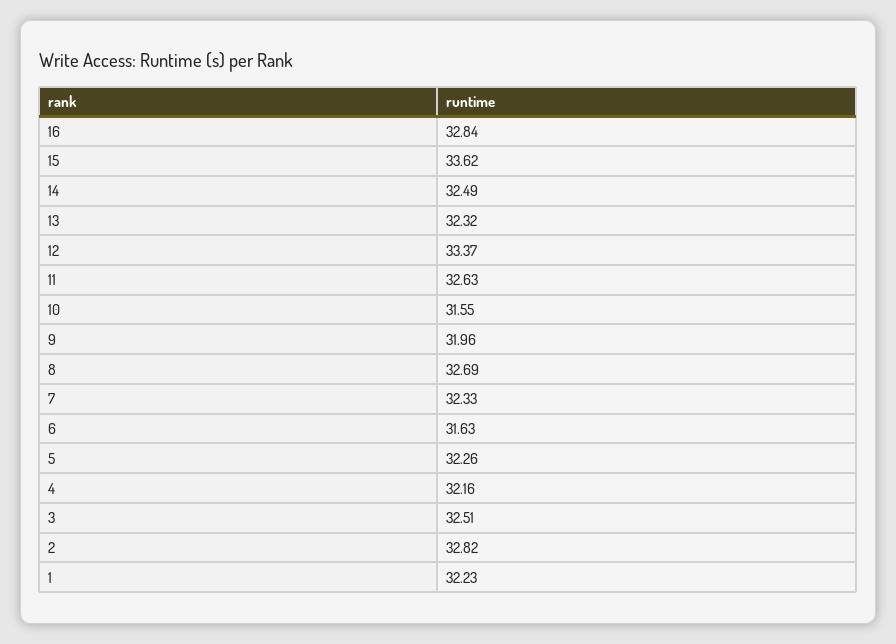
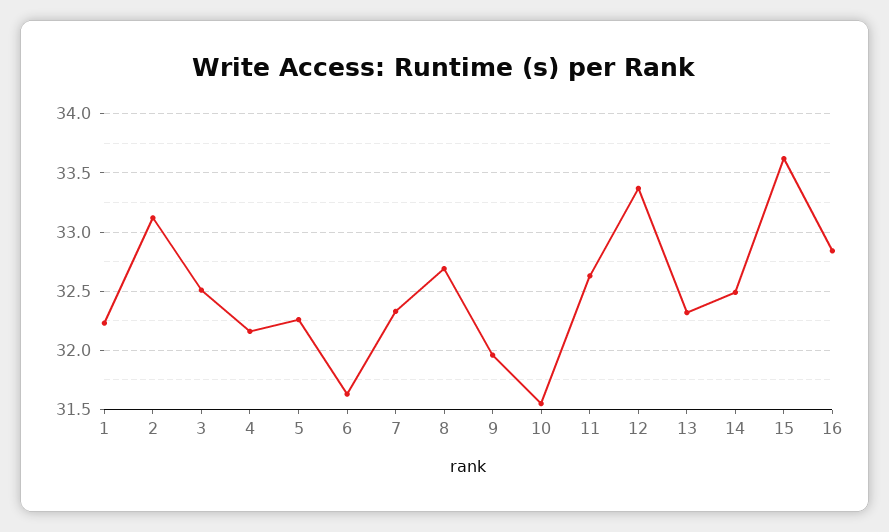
2: 32.82 -> 33.1

